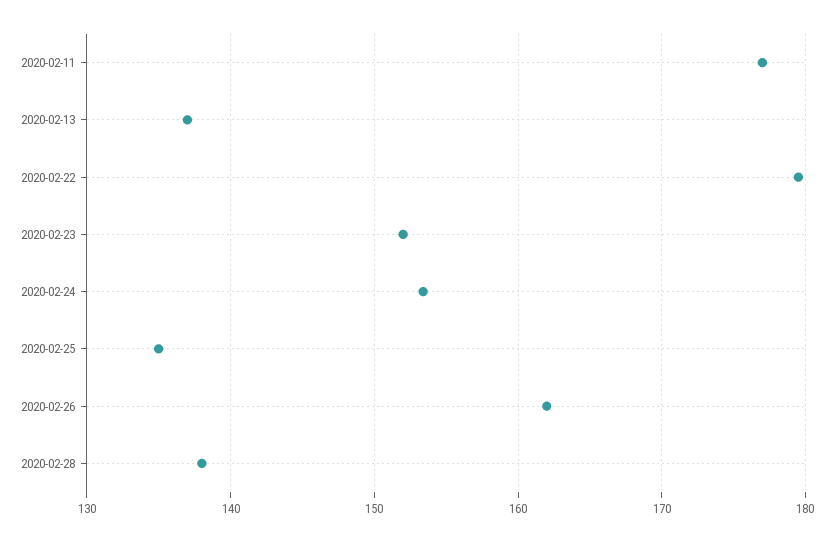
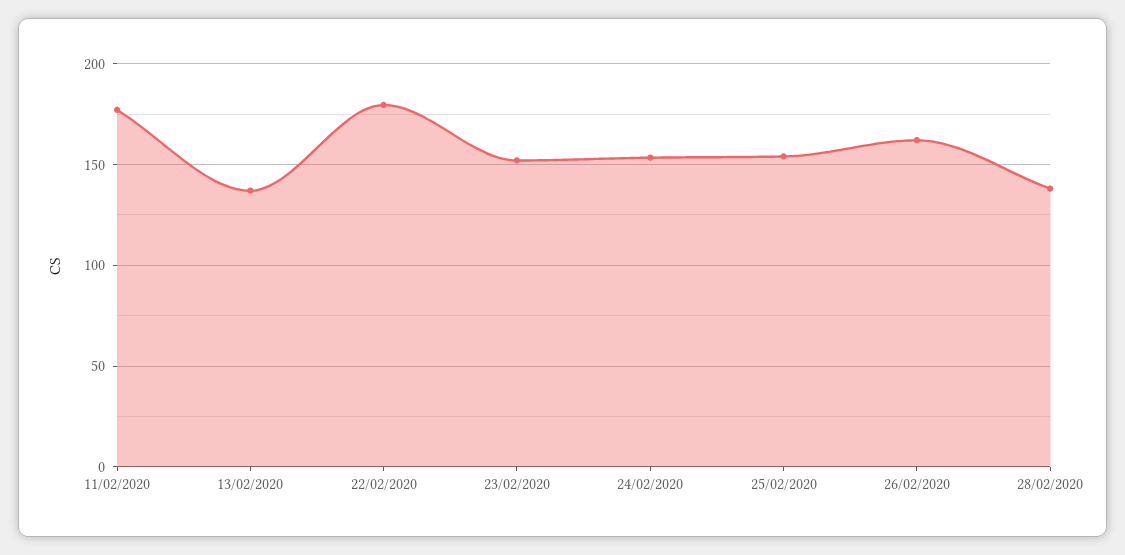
2020-02-25: 135 -> 155

